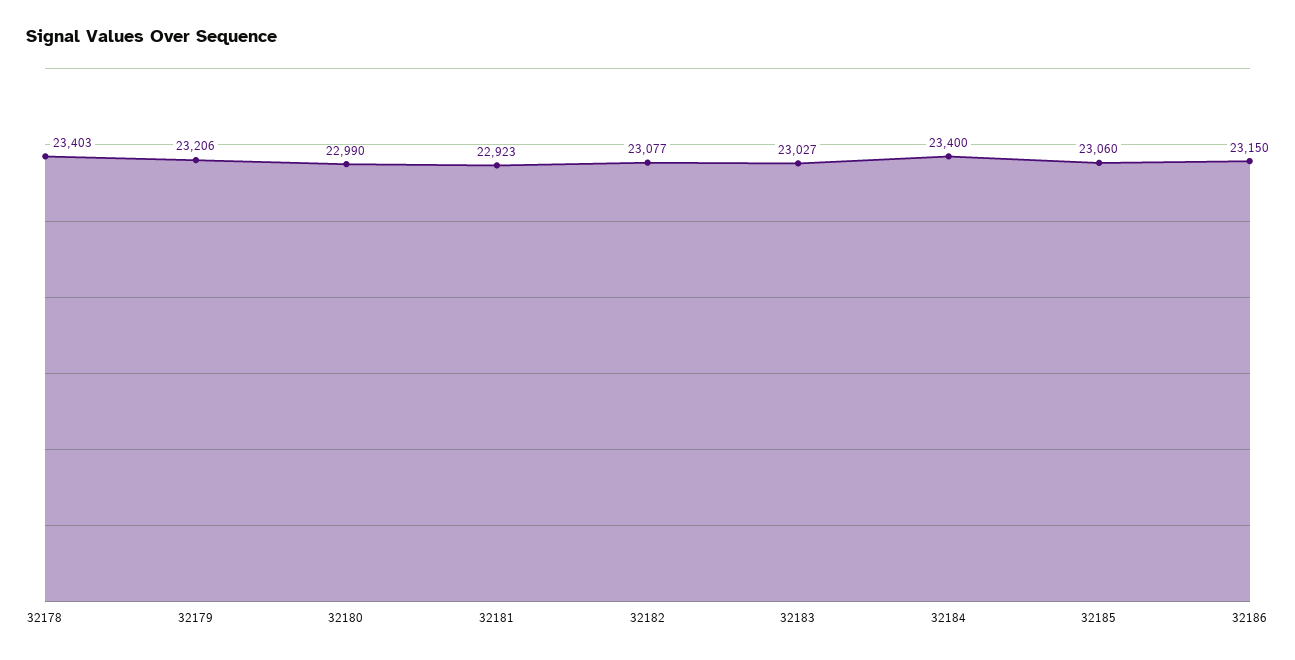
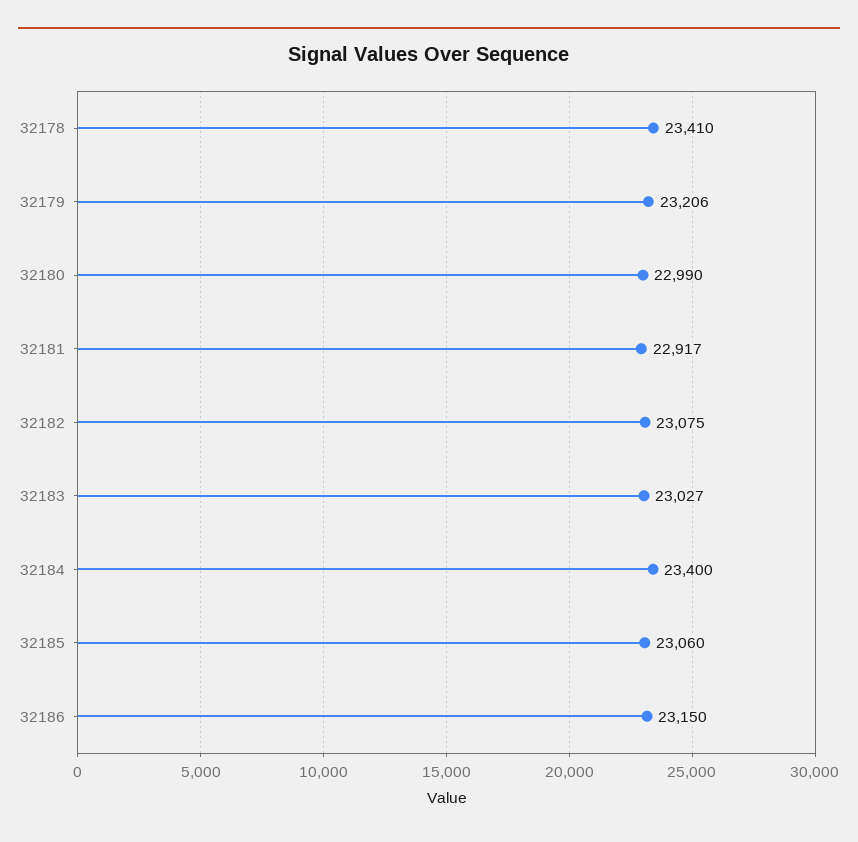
32178: 23403 -> 23410
32181: 22923 -> 22917
32182: 23077 -> 23075

